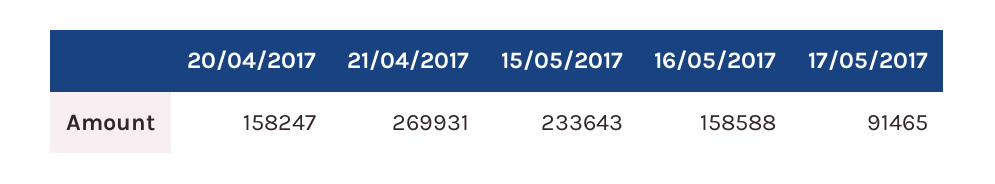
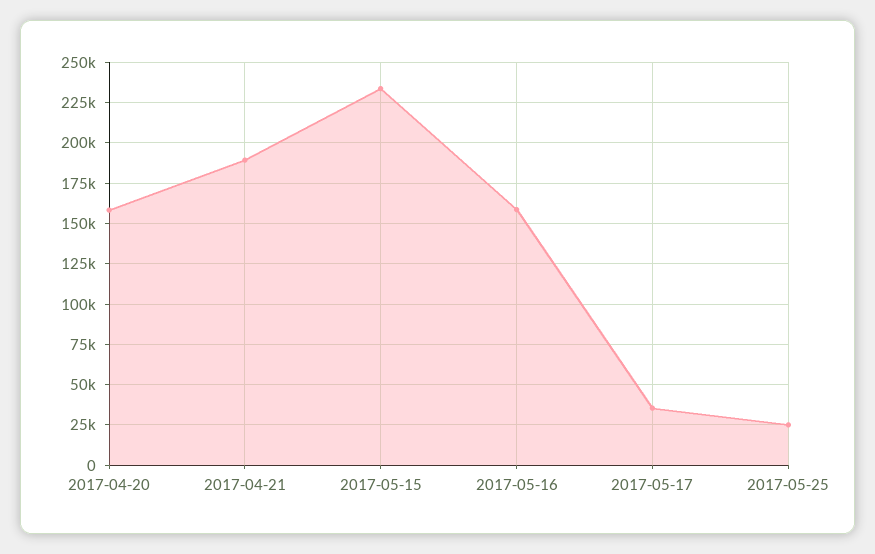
21/04/2017: 269931 -> 190000
17/05/2017: 91465 -> 35000
2017-05-25: none -> 25000

